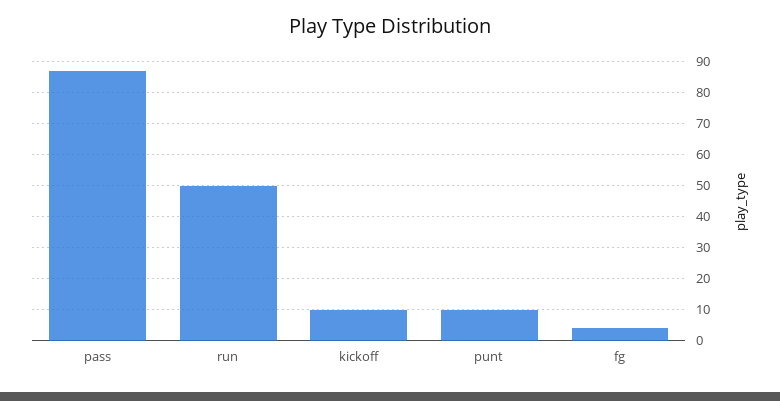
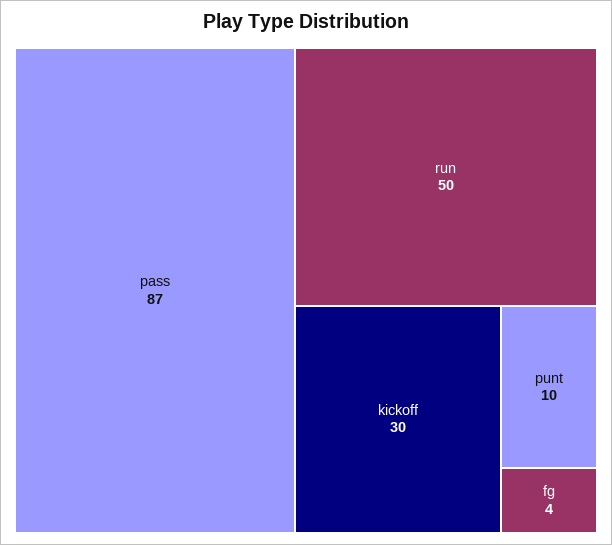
kickoff: 10 -> 30

